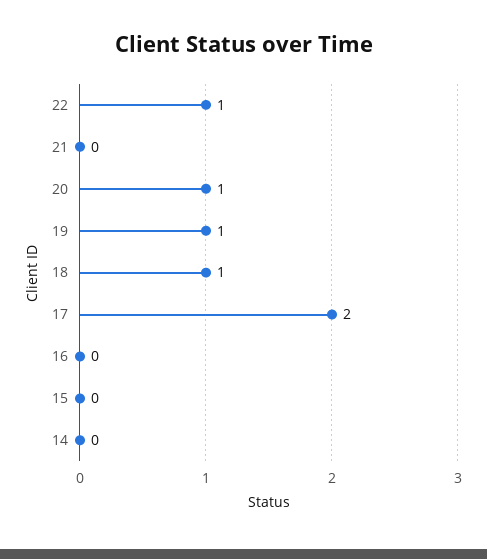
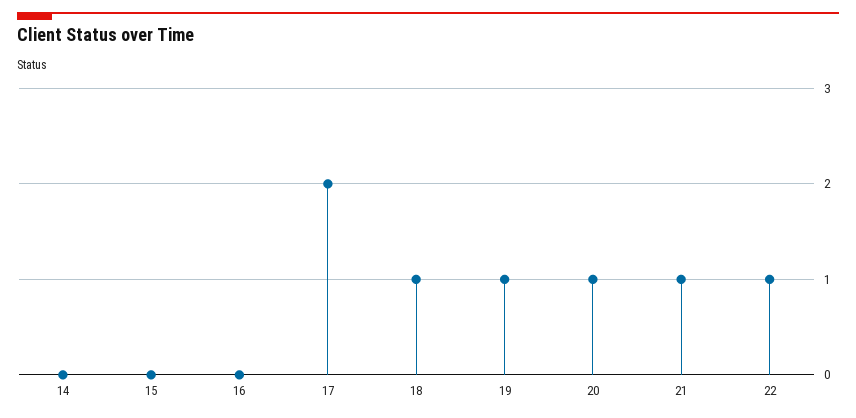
21: 0 -> 1

